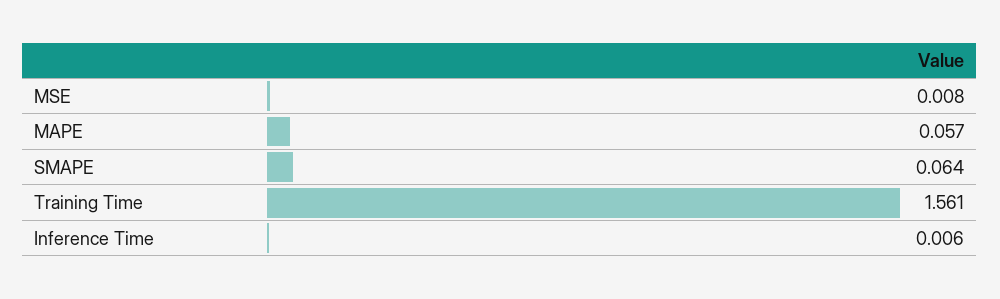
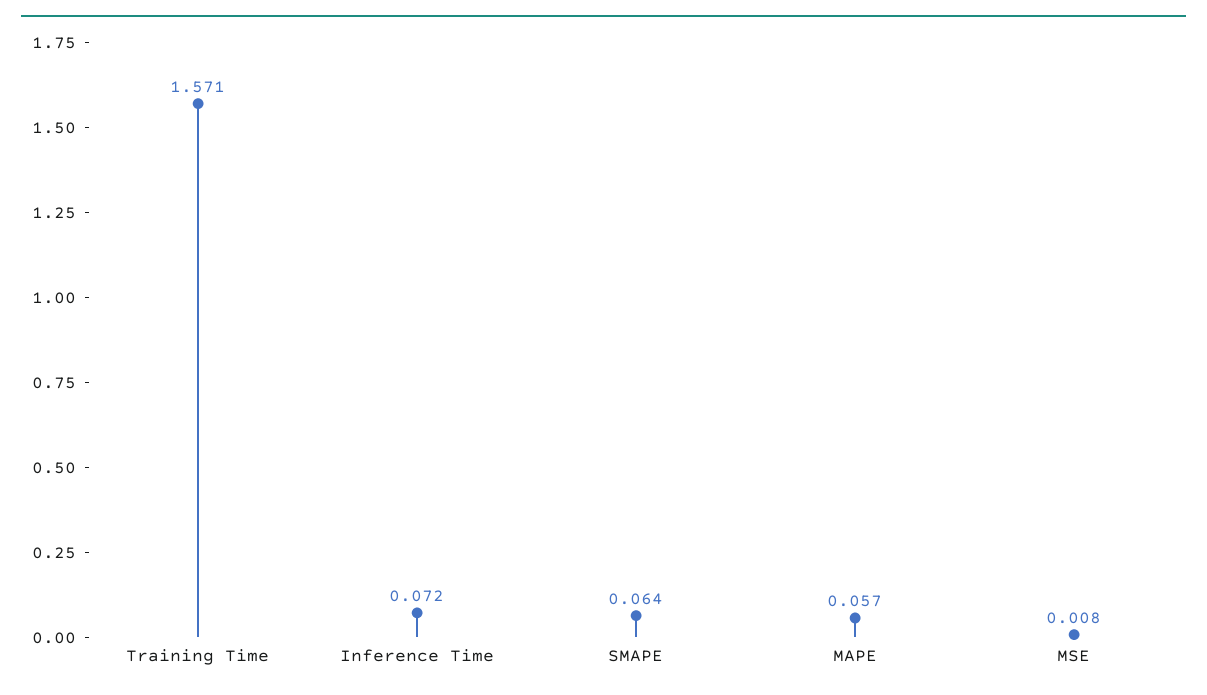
Training Time: 1.561 -> 1.571
Inference Time: 0.006 -> 0.072

